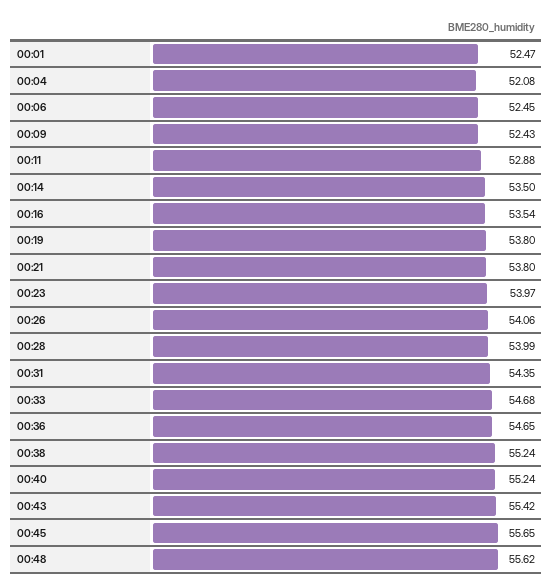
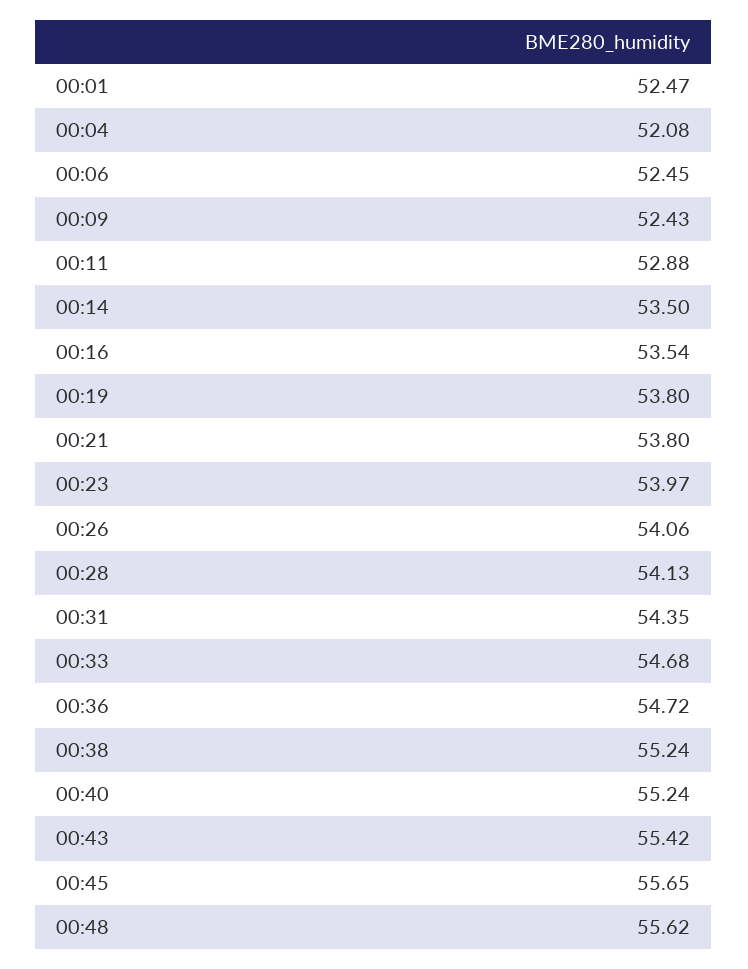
00:28: 53.99 -> 54.13
00:36: 54.65 -> 54.72

